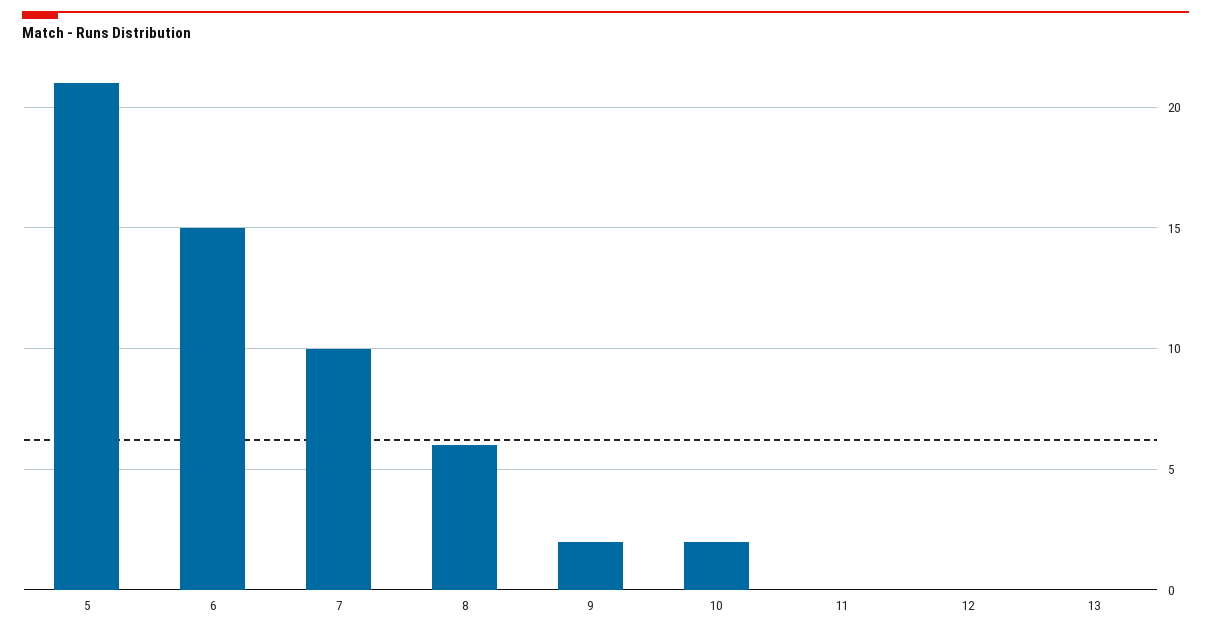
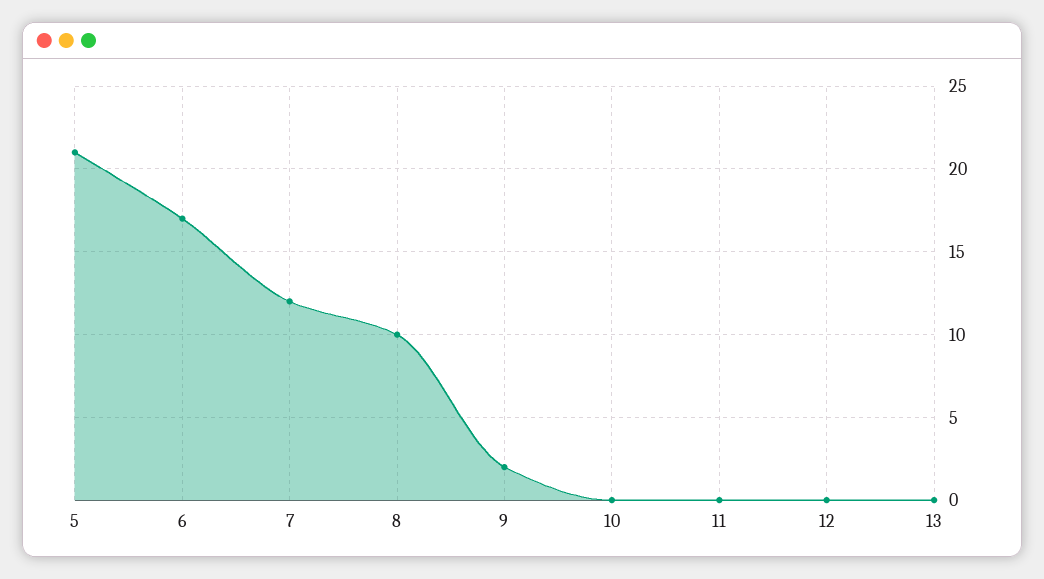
6: 15 -> 17
7: 10 -> 12
8: 6 -> 10
10: 2 -> 0

